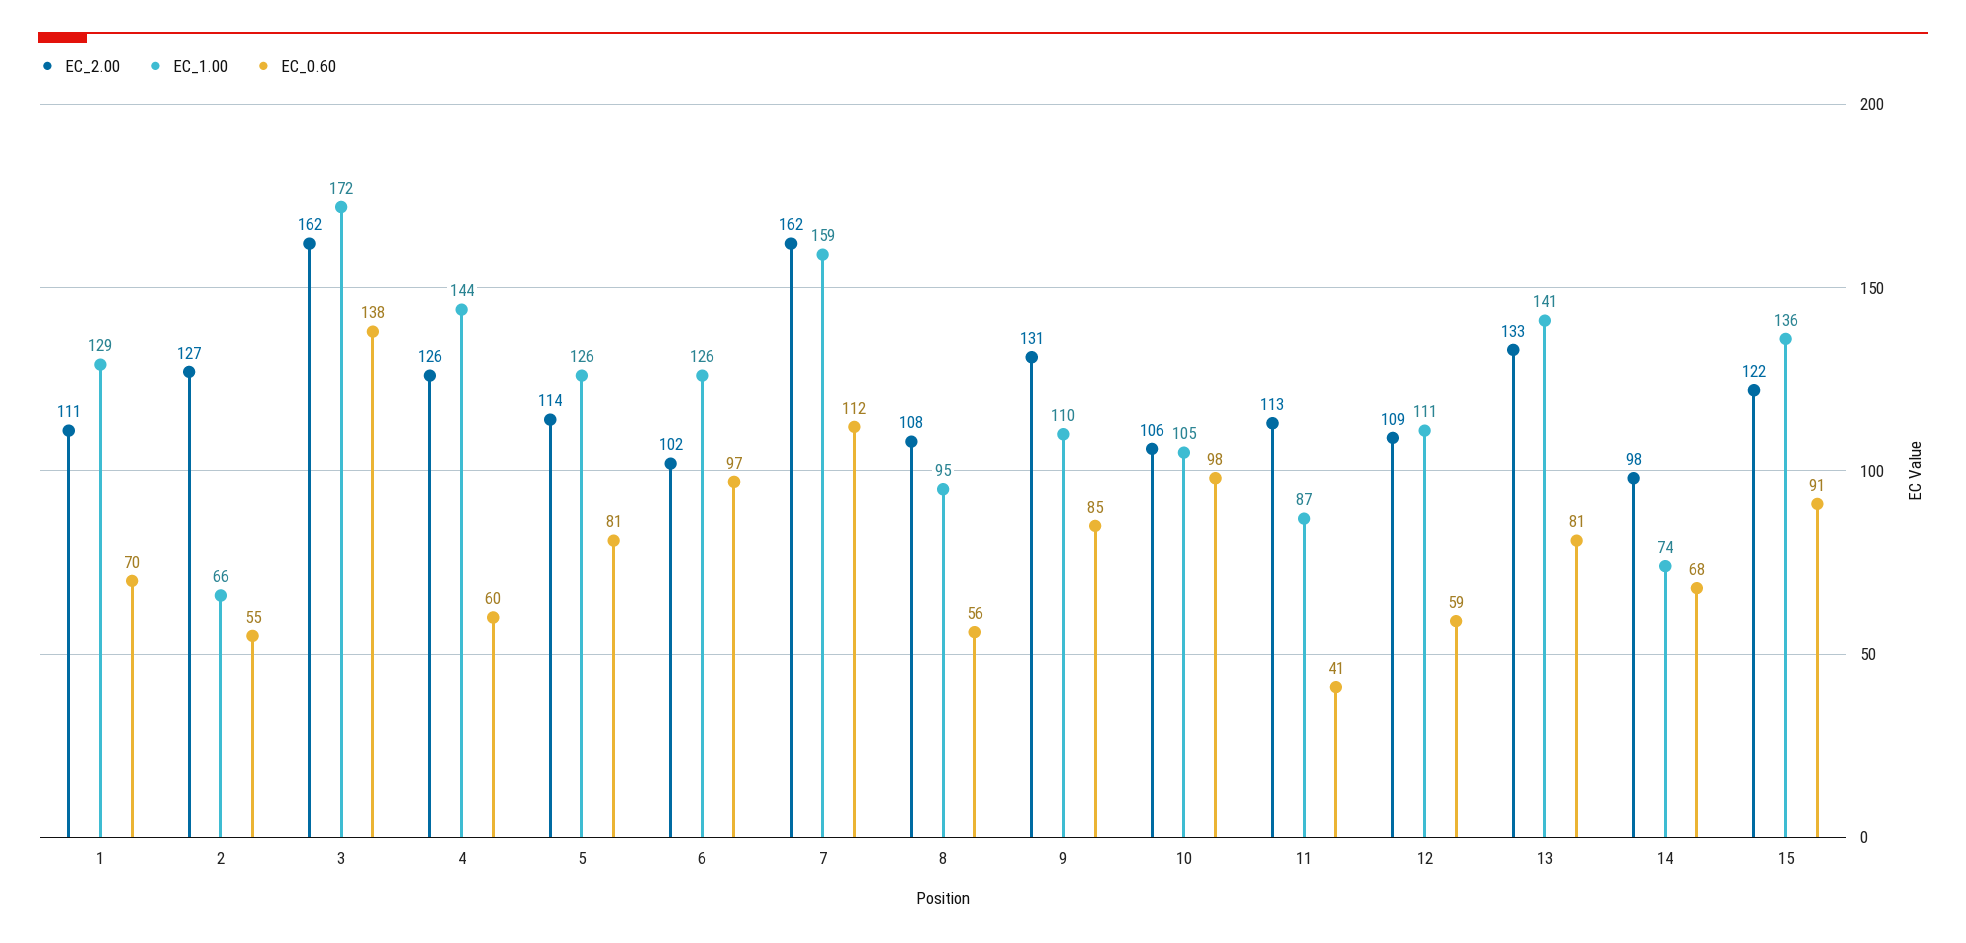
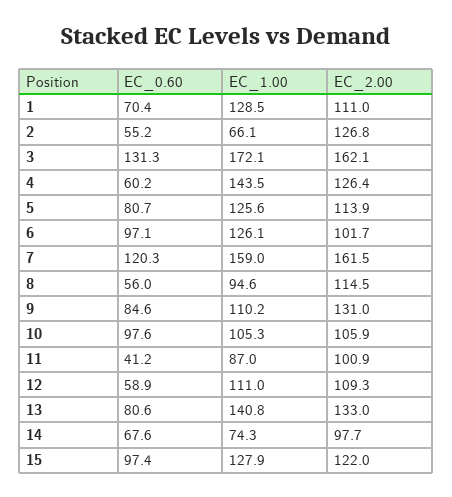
EC_0.60, 3: 138 -> 131.3
EC_0.60, 7: 112 -> 120.3
EC_2.00, 8: 108 -> 114.5
EC_2.00, 11: 113 -> 100.9
EC_1.00, 15: 136 -> 127.9
EC_0.60, 15: 91 -> 97.4

